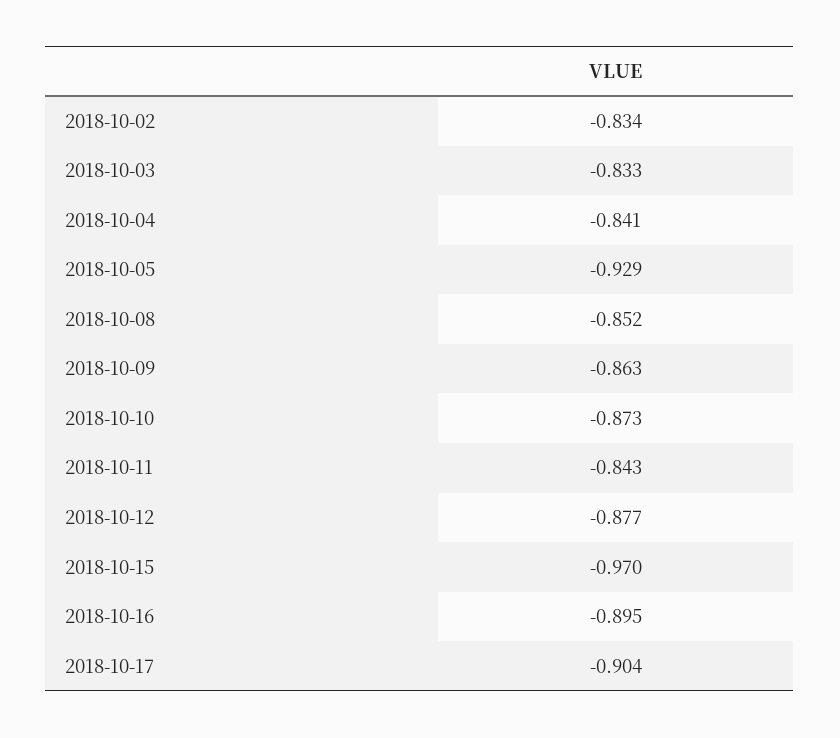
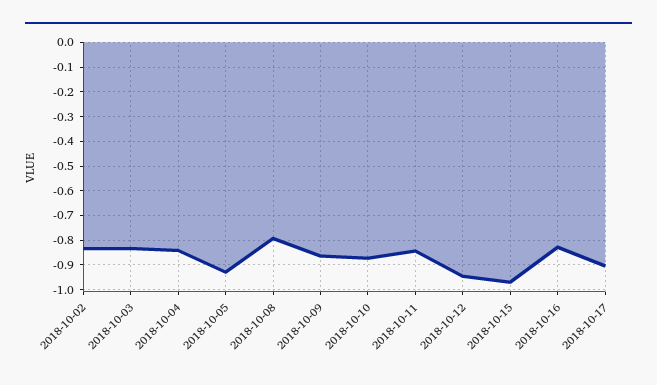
2018-10-08: -0.852 -> -0.8
2018-10-12: -0.877 -> -0.95
2018-10-16: -0.895 -> -0.825

